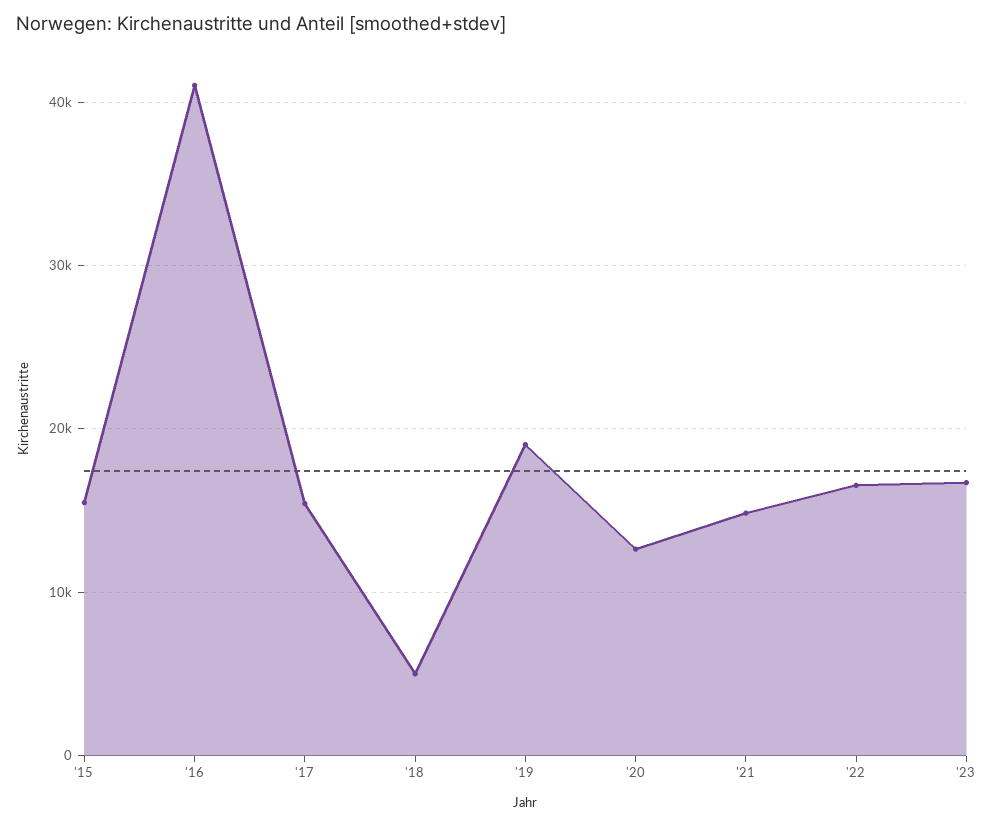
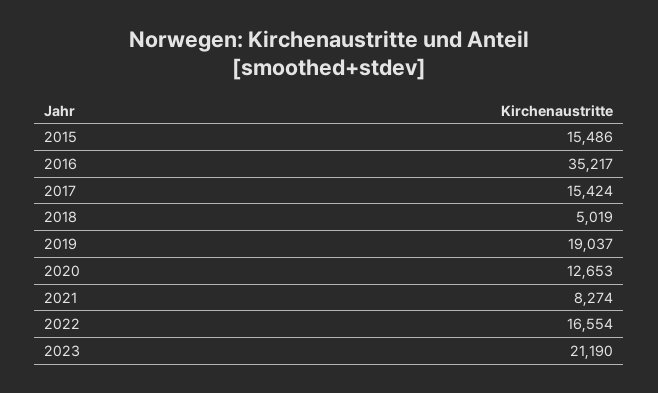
'16: 41000 -> 35217
'21: 15000 -> 8274
'23: 17000 -> 21190

